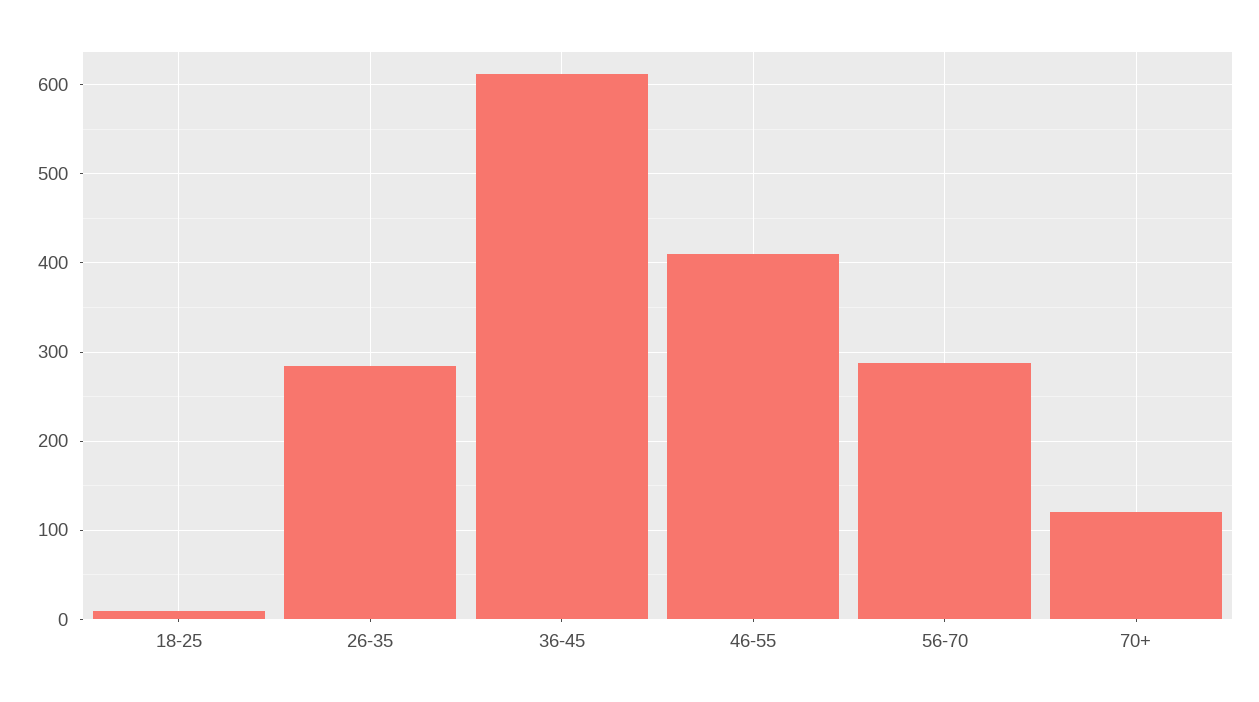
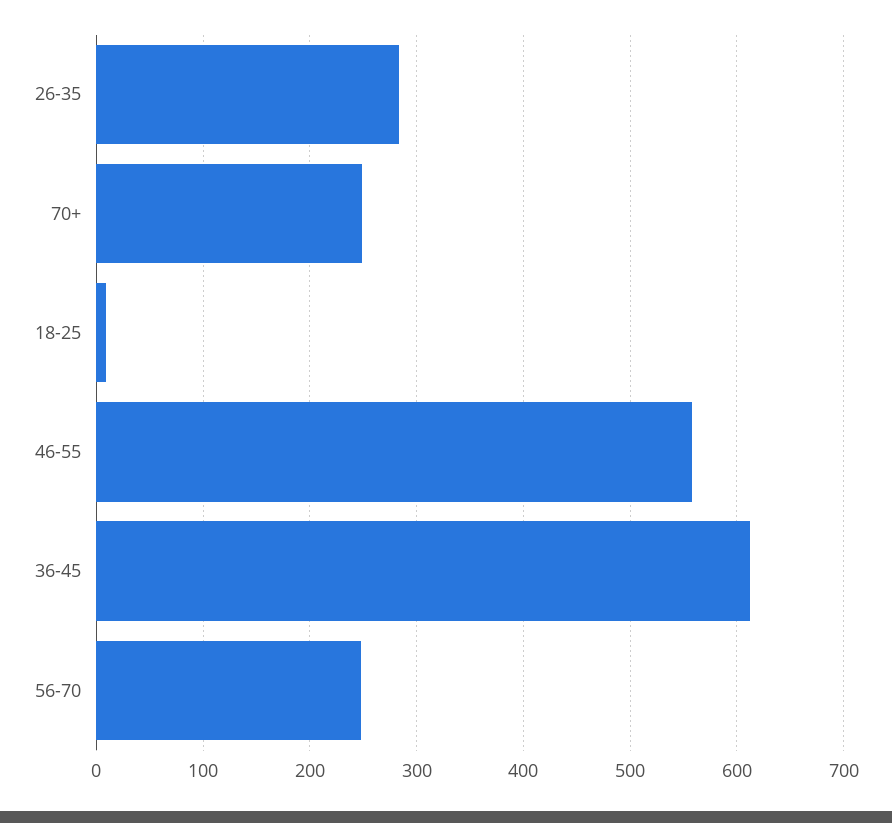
46-55: 410 -> 560
56-70: 290 -> 250
70+: 120 -> 250

